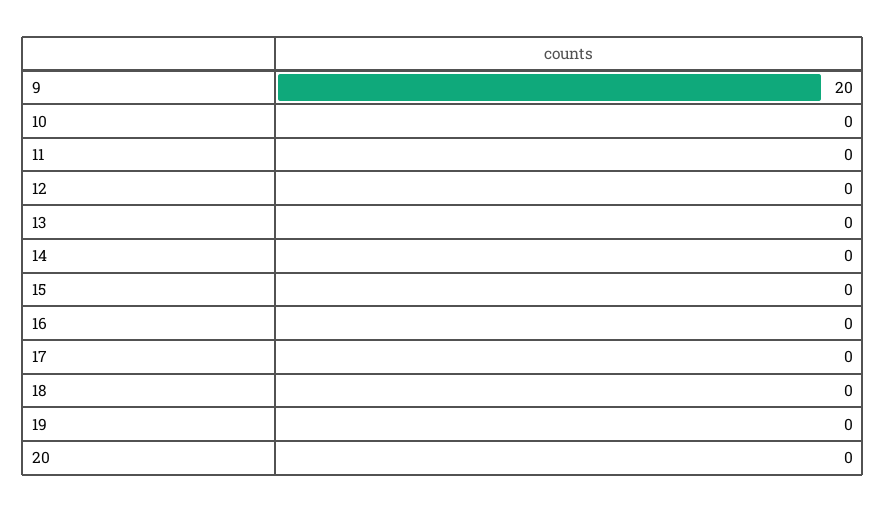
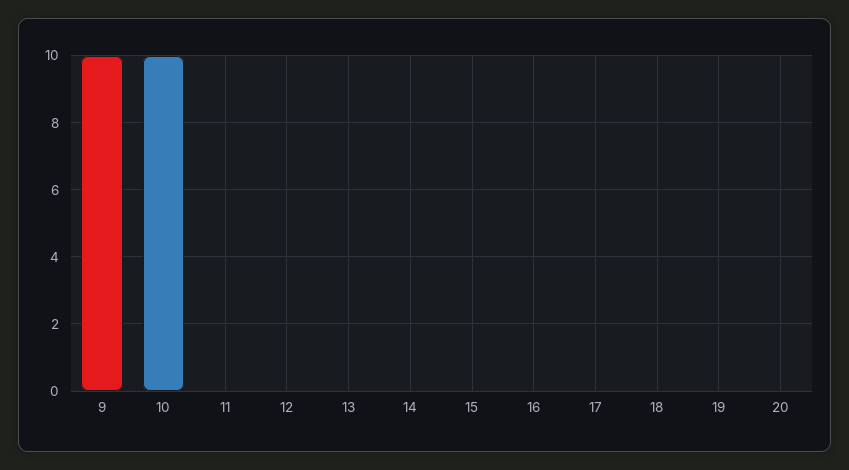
9: 20 -> 10
10: 0 -> 10

